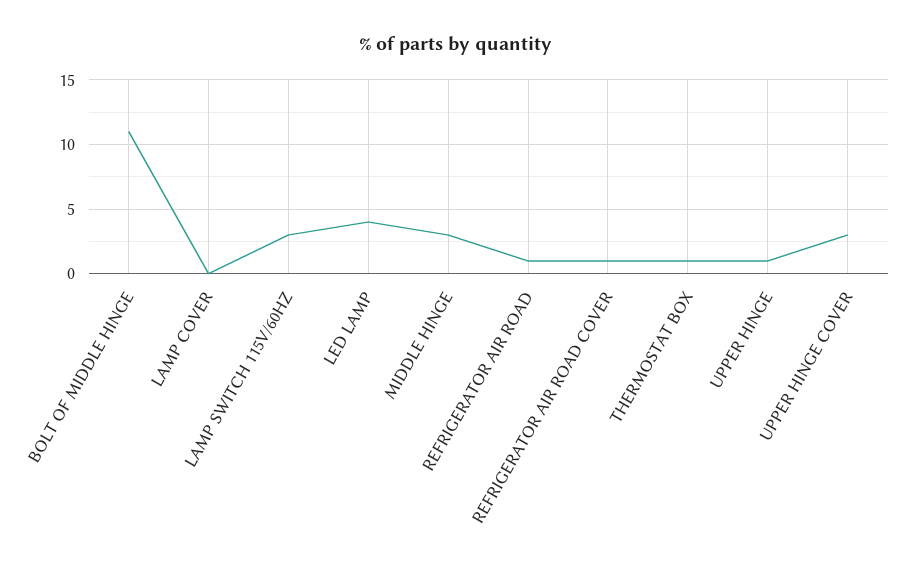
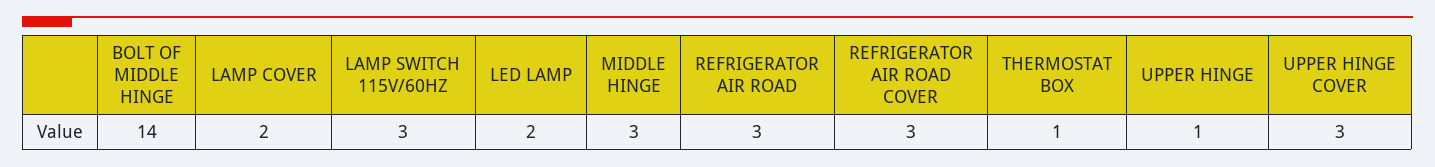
BOLT OF MIDDLE HINGE: 11 -> 14
LAMP COVER: 0 -> 2
LED LAMP: 4 -> 2
REFRIGERATOR AIR ROAD: 1 -> 3
REFRIGERATOR AIR ROAD COVER: 1 -> 3

